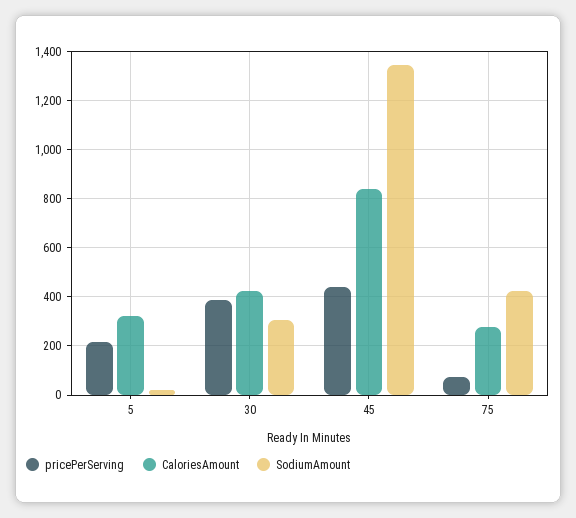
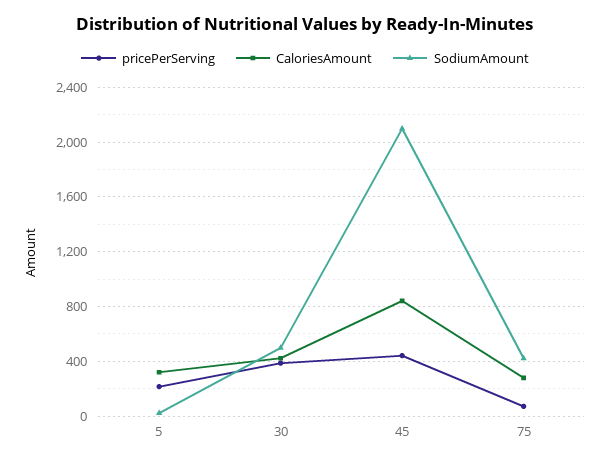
SodiumAmount, 30: 300 -> 500
SodiumAmount, 45: 1350 -> 2100

